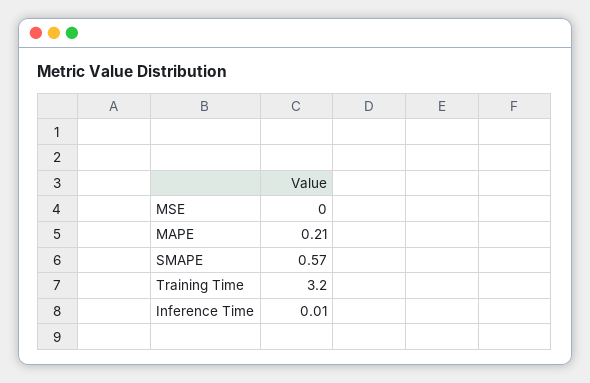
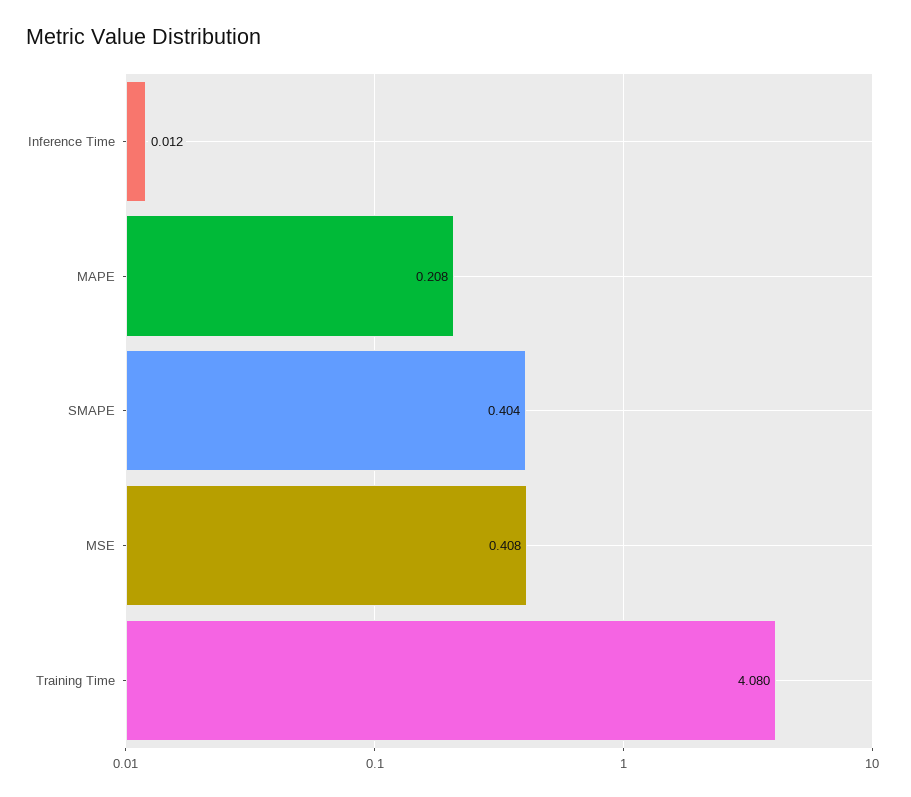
MSE: 0 -> 0.408
SMAPE: 0.57 -> 0.404
Training Time: 3.2 -> 4.08

